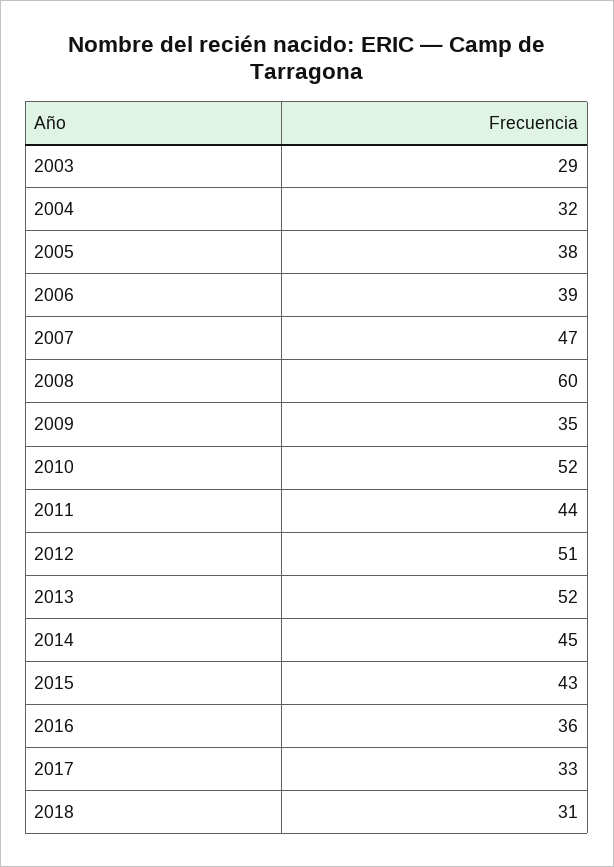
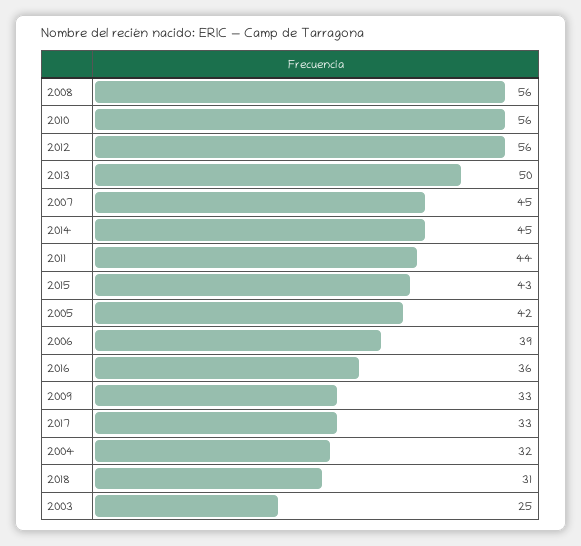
2003: 29 -> 25
2005: 38 -> 42
2007: 47 -> 45
2008: 60 -> 56
2009: 35 -> 33
2010: 52 -> 56
2012: 51 -> 56
2013: 52 -> 50

